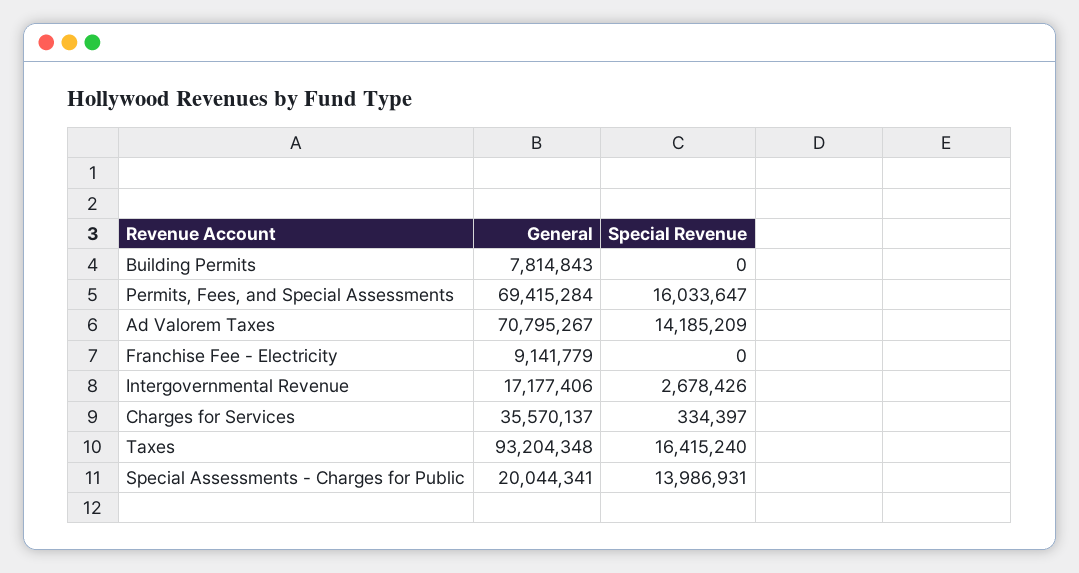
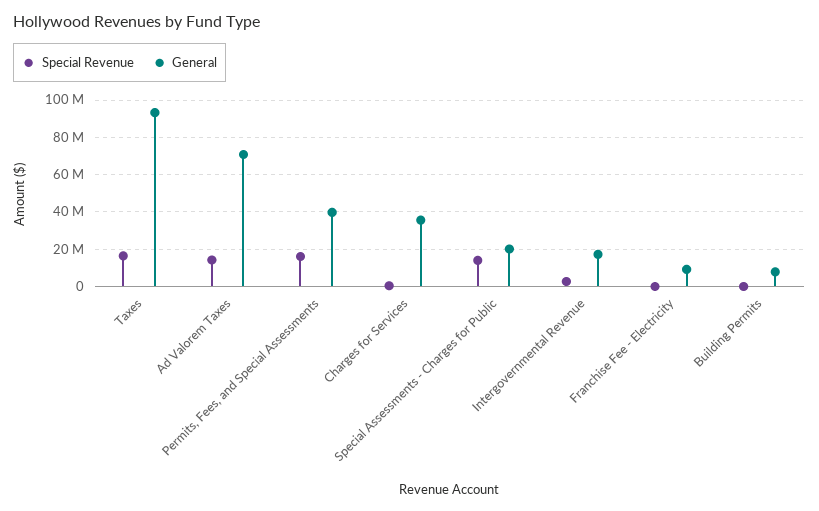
General, Permits, Fees, and Special Assessments: 69415284 -> 40000000

